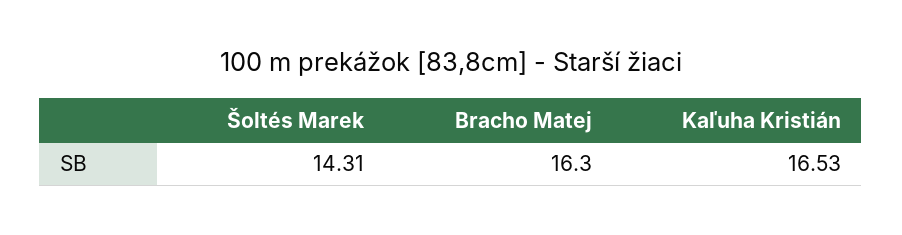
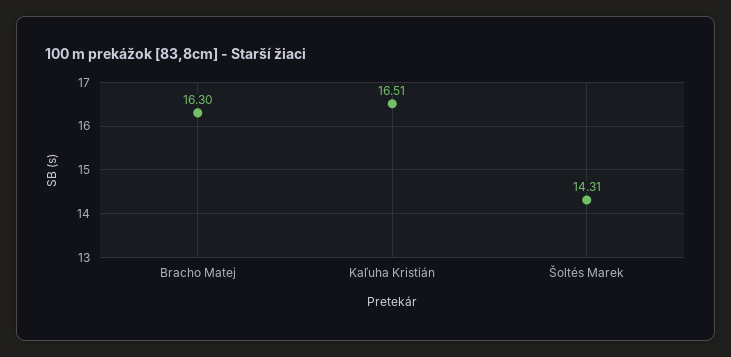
Kaľuha Kristián: 16.53 -> 16.51

